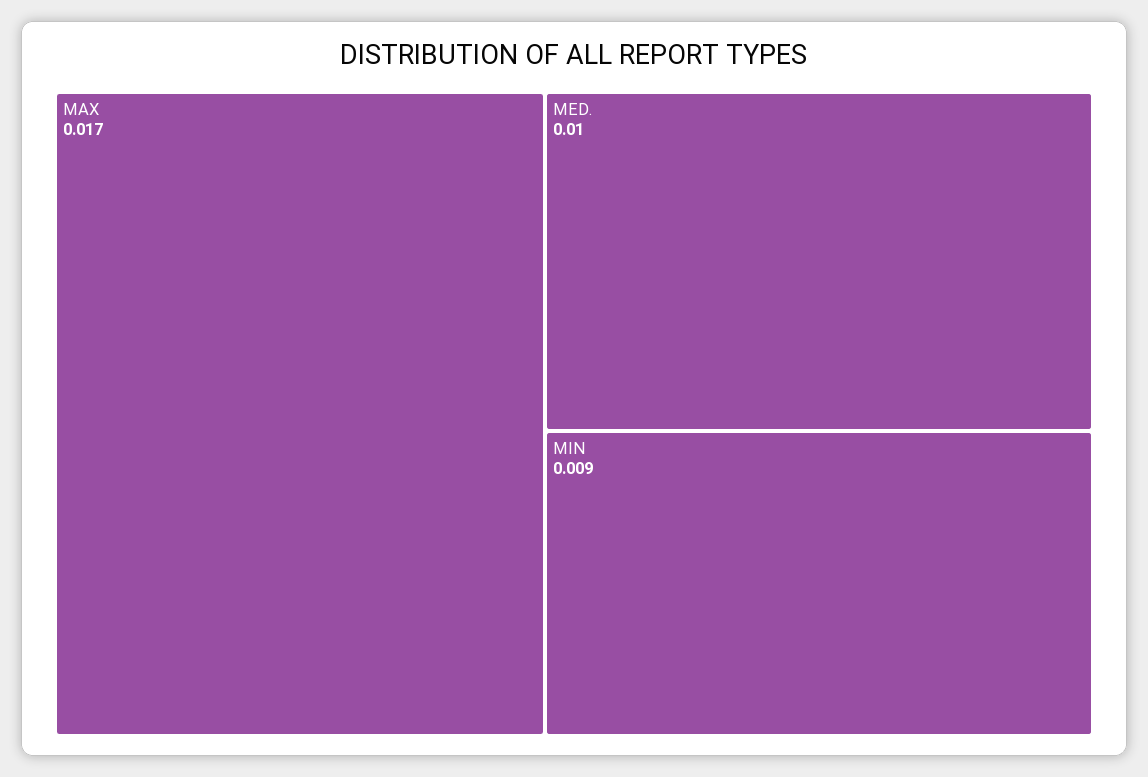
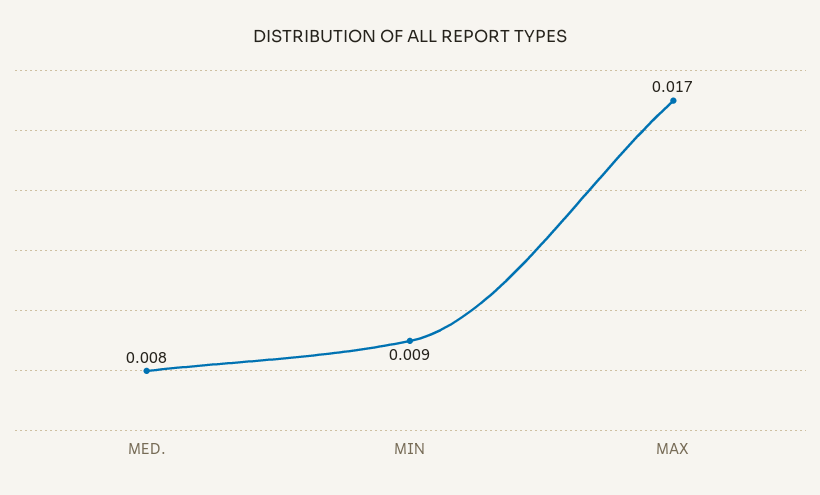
MED.: 0.01 -> 0.008

